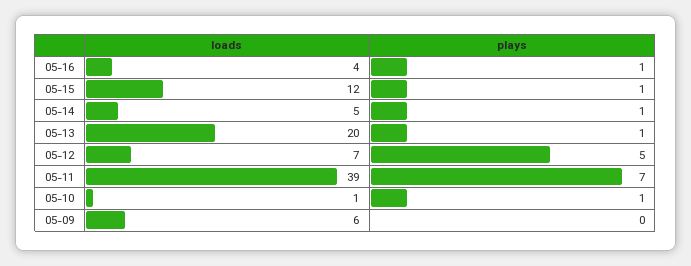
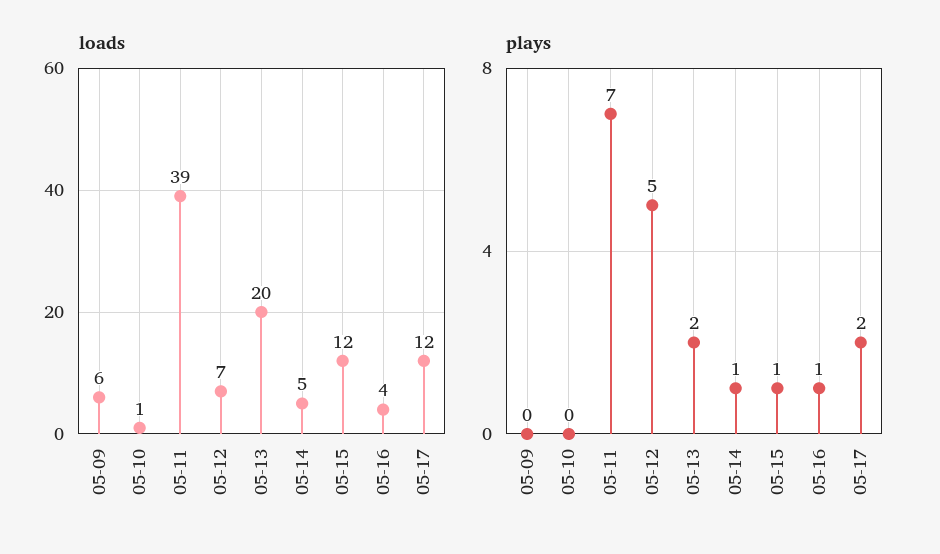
plays, 05-13: 1 -> 2
plays, 05-10: 1 -> 0
loads, 05-17: none -> 12
plays, 05-17: none -> 2

